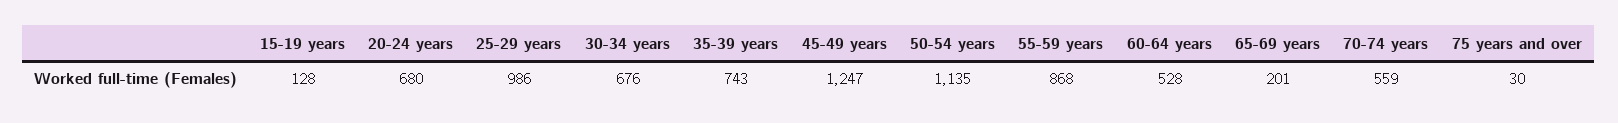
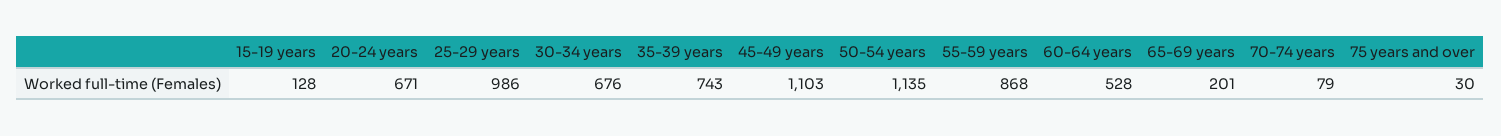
20-24 years: 680 -> 671
45-49 years: 1247 -> 1103
70-74 years: 559 -> 79

